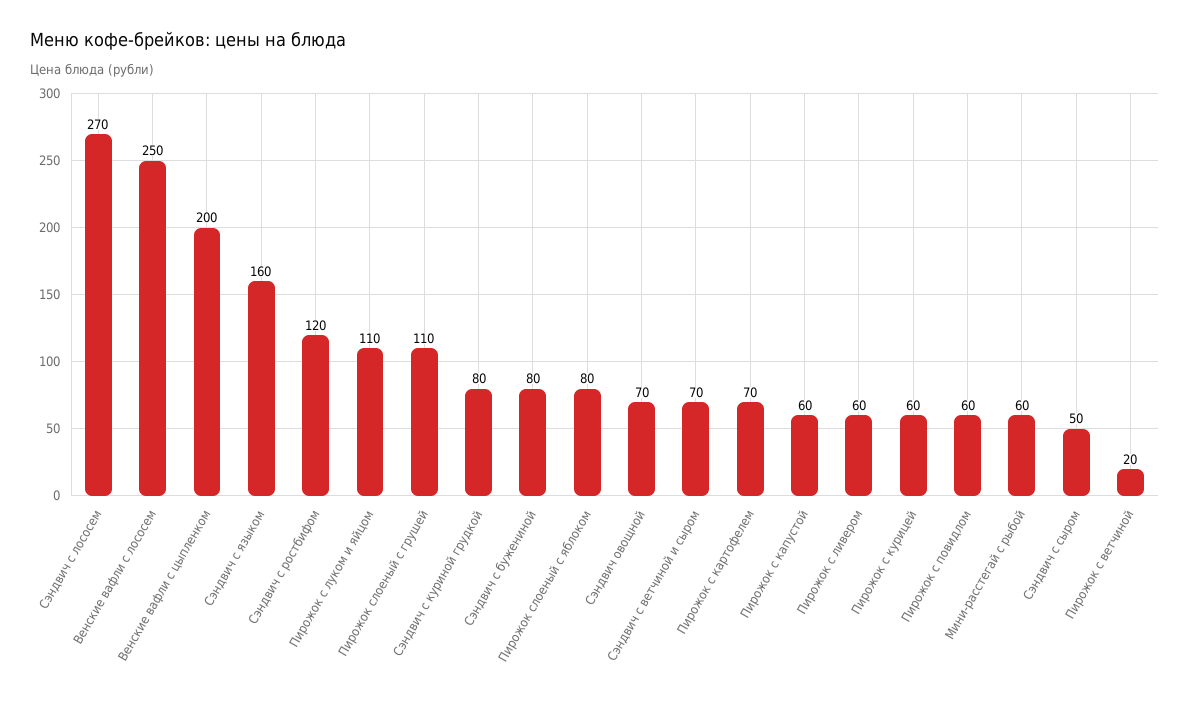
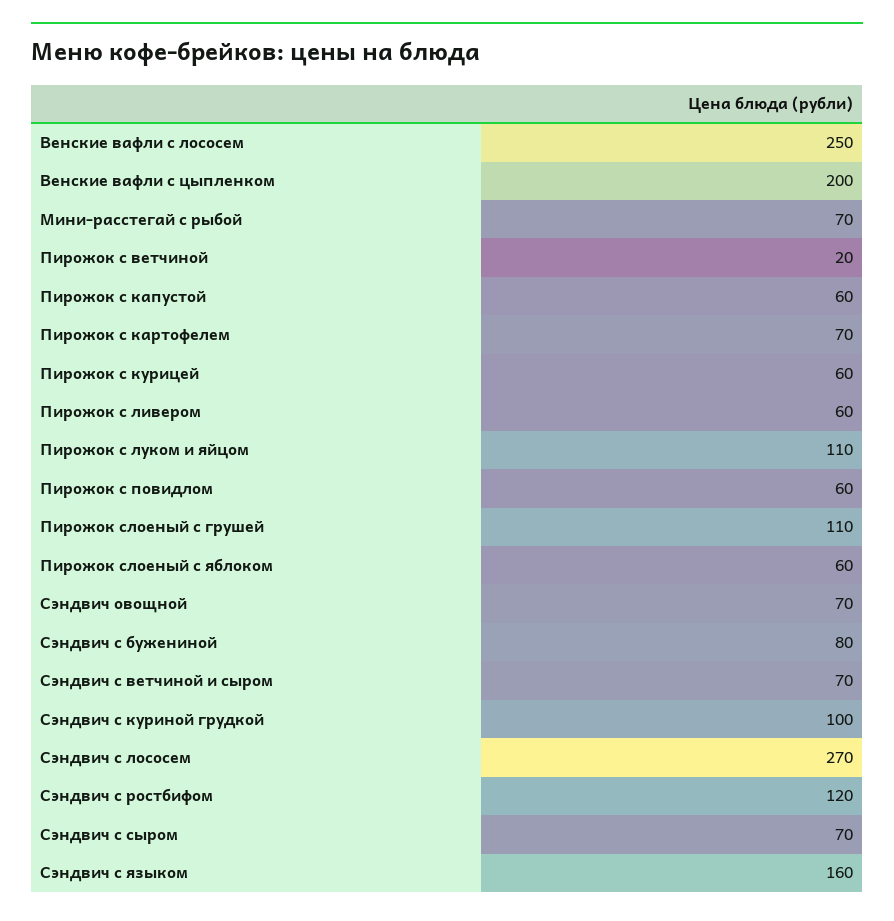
Сэндвич с куриной грудкой: 80 -> 100
Пирожок слоеный с яблоком: 80 -> 60
Мини-расстегай с рыбой: 60 -> 70
Сэндвич с сыром: 50 -> 70

